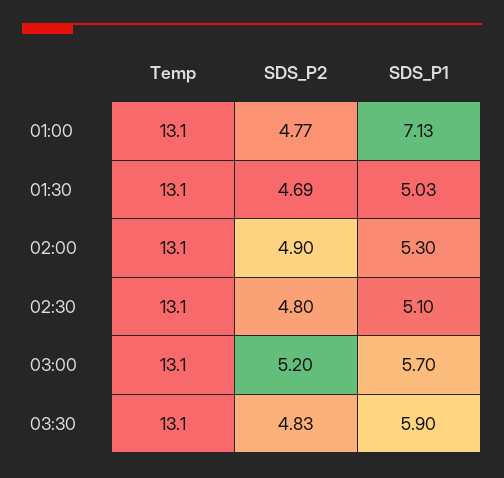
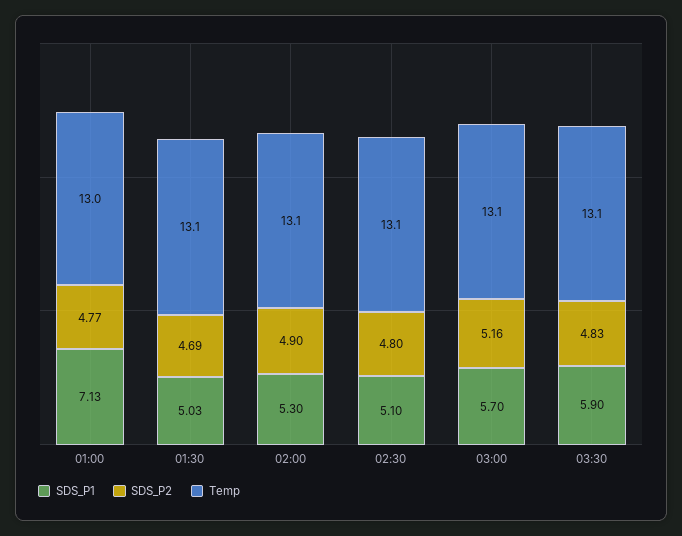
Temp, 01:00: 13.1 -> 13
SDS_P2, 03:00: 5.2 -> 5.16

